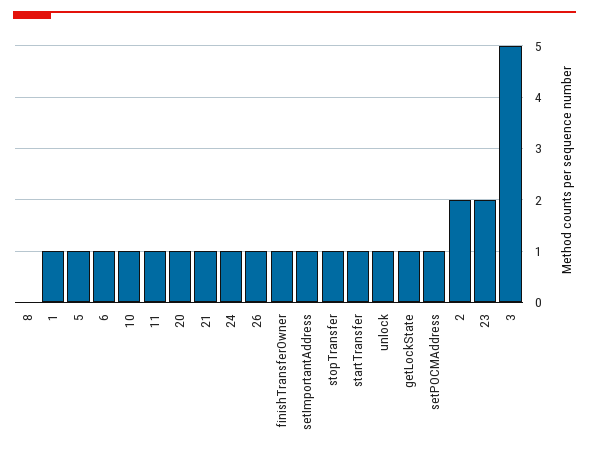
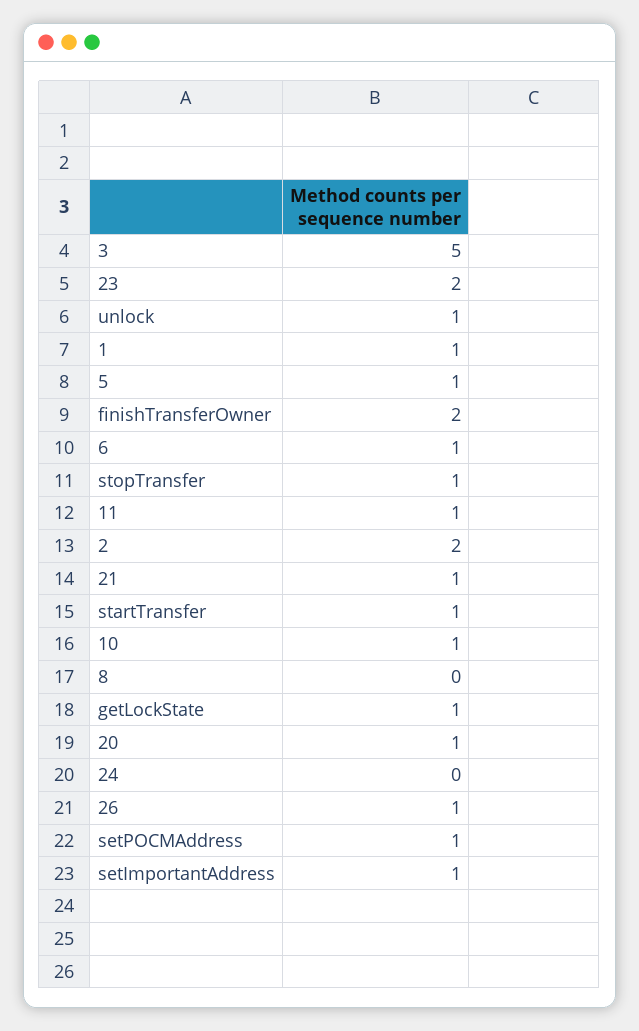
24: 1 -> 0
finishTransferOwner: 1 -> 2

